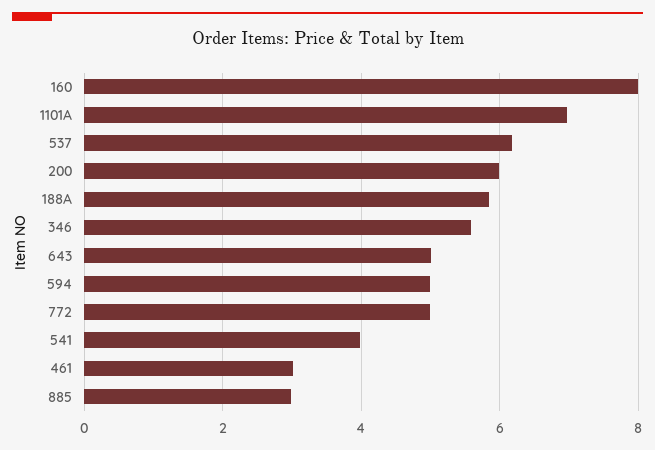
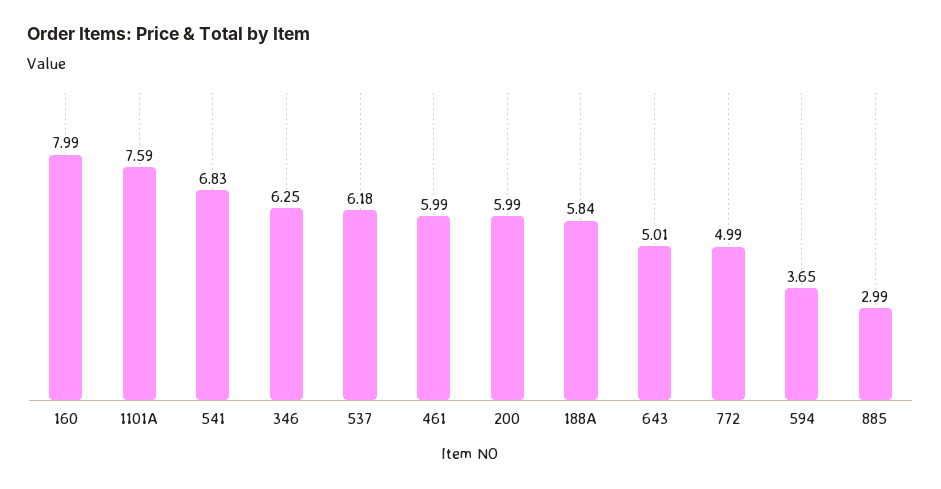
1101A: 7 -> 7.59
346: 5.6 -> 6.25
594: 5 -> 3.65
541: 4 -> 6.83
461: 3 -> 5.99

